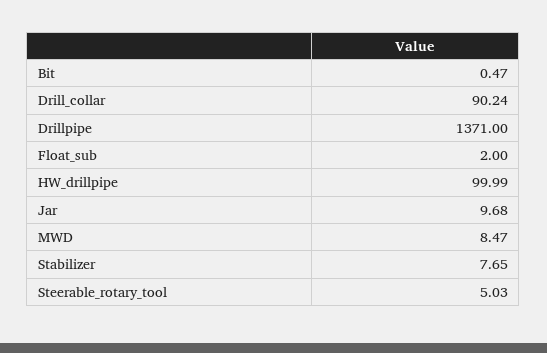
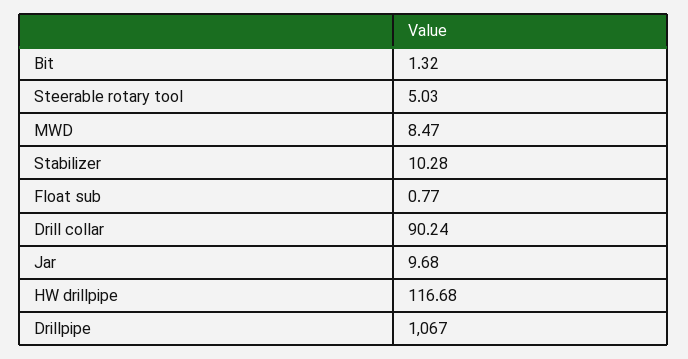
Bit: 0.47 -> 1.32
Drillpipe: 1371 -> 1067
Float_sub: 2 -> 0.77
HW_drillpipe: 99.99 -> 116.68
Stabilizer: 7.65 -> 10.28

